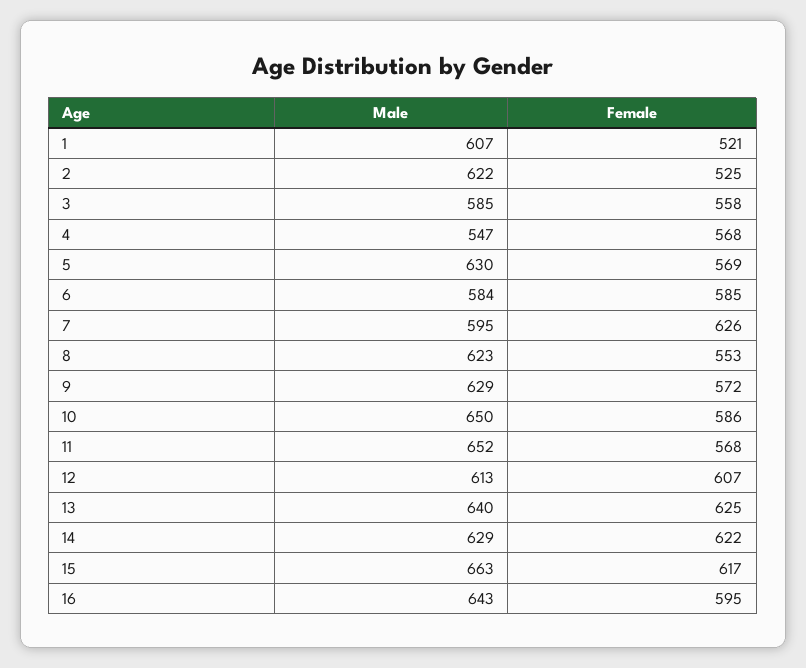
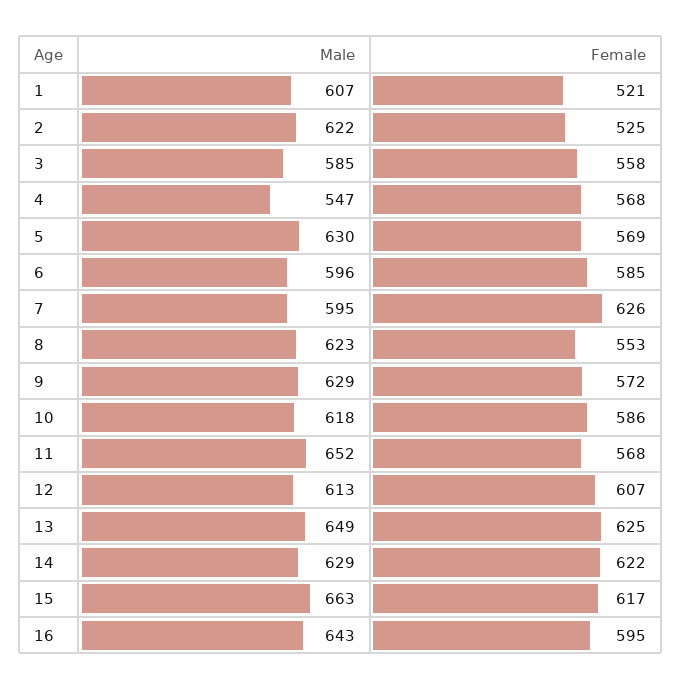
Male, 6: 584 -> 596
Male, 10: 650 -> 618
Male, 13: 640 -> 649

